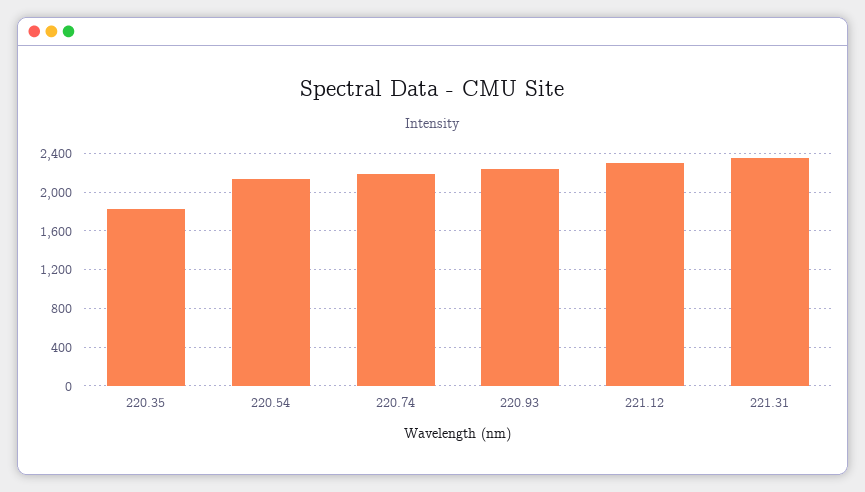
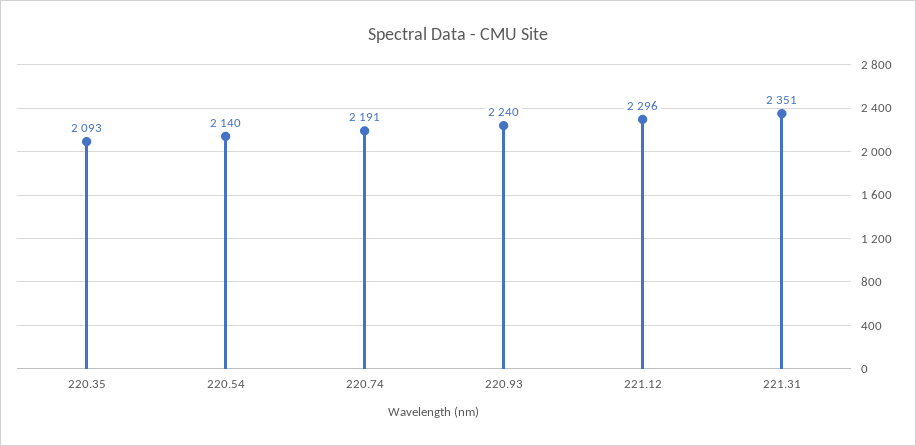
220.35: 1800 -> 2093

